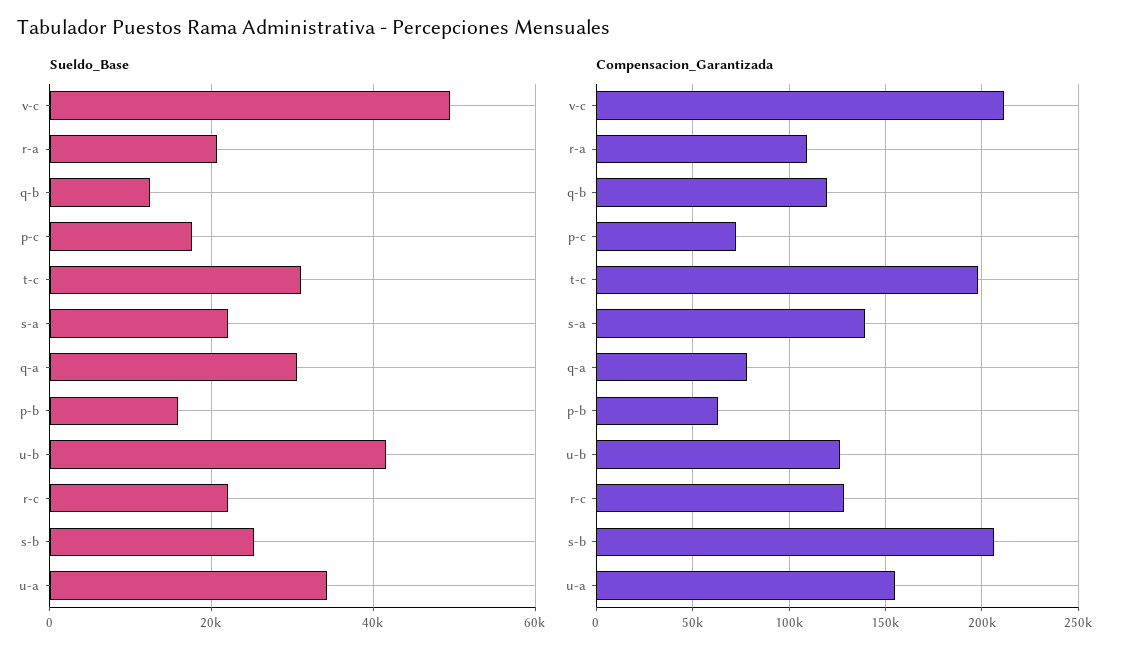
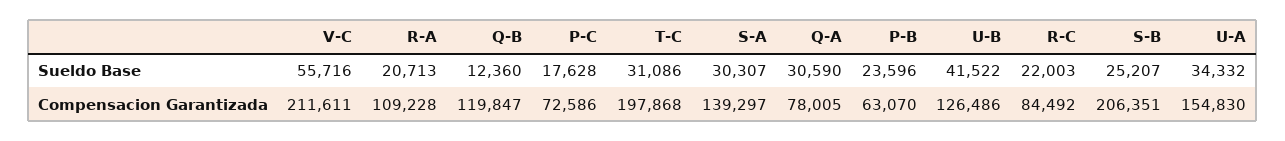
Sueldo_Base, v-c: 50000 -> 55716
Sueldo_Base, s-a: 22000 -> 30307
Sueldo_Base, p-b: 16000 -> 23596
Compensacion_Garantizada, r-c: 130000 -> 84492

